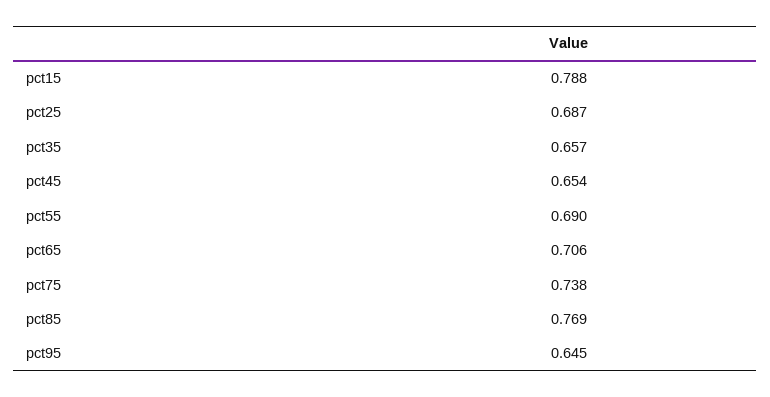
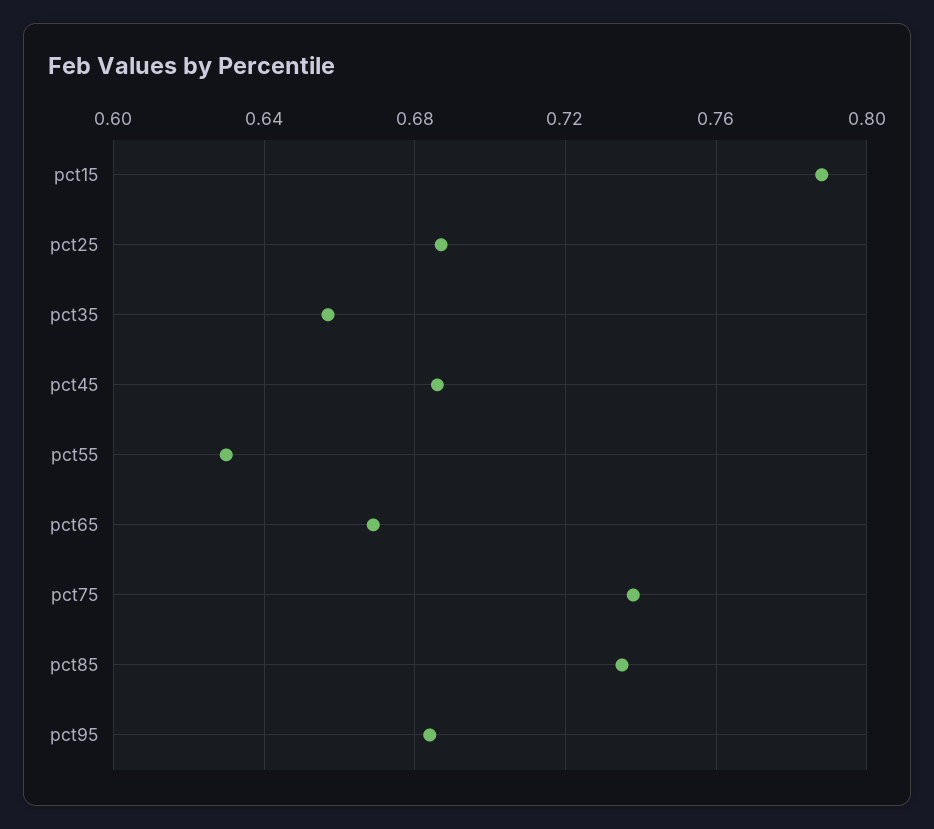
pct45: 0.654 -> 0.685
pct55: 0.69 -> 0.63
pct65: 0.706 -> 0.67
pct85: 0.769 -> 0.735
pct95: 0.645 -> 0.685

